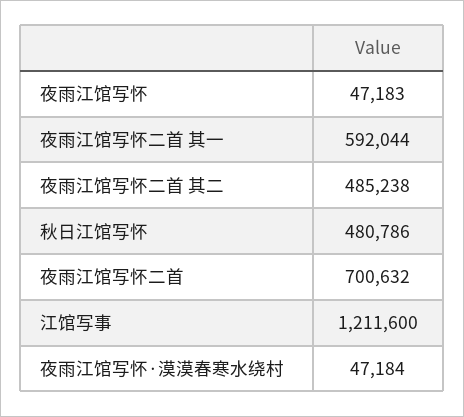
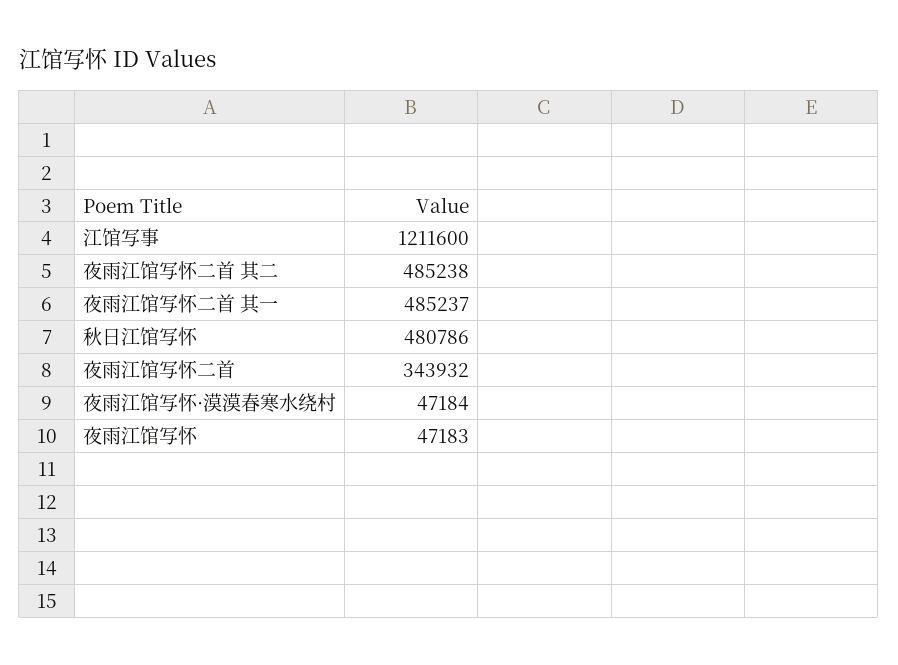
夜雨江馆写怀二首 其一: 592044 -> 485237
夜雨江馆写怀二首: 700632 -> 343932

